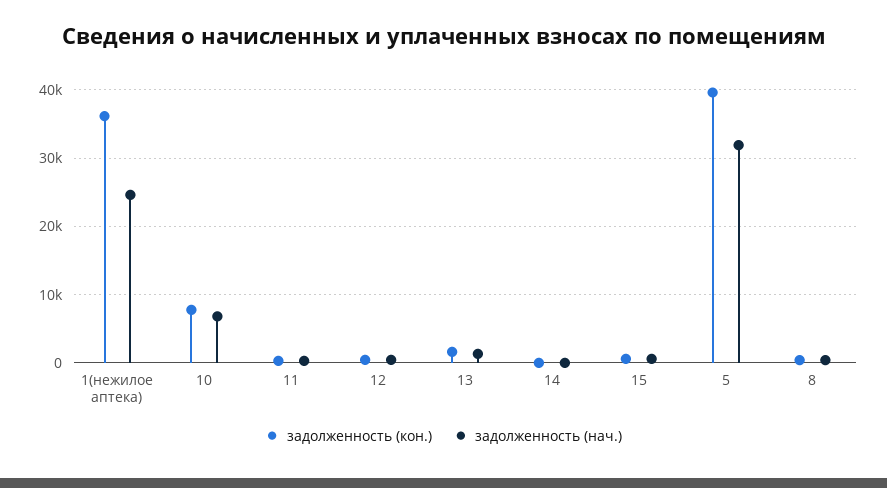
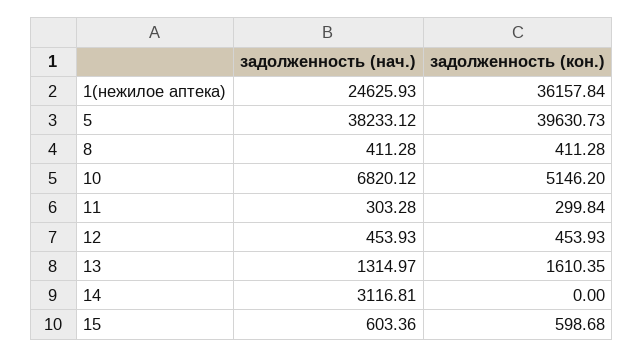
задолженность (кон.), 10: 8000 -> 5146.2
задолженность (нач.), 14: 0 -> 3116.81
задолженность (нач.), 5: 32000 -> 38233.12

